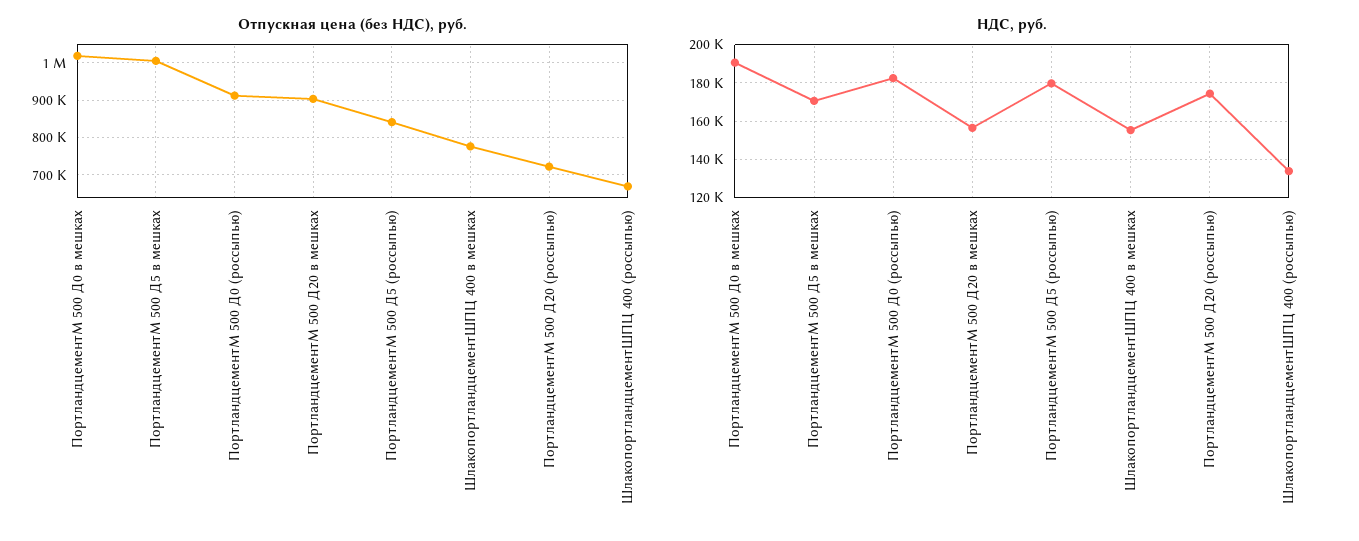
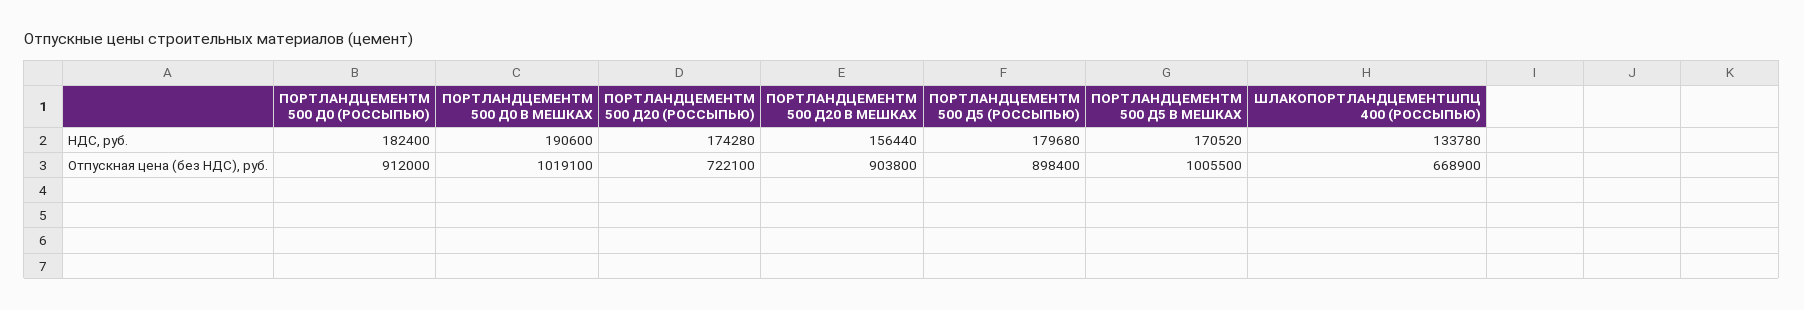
Отпускная цена (без НДС), руб., ПортландцементМ 500 Д5 (россыпью): 840000 -> 898400
Отпускная цена (без НДС), руб., ШлакопортландцементШПЦ 400 в мешках: 780000 -> none
НДС, руб., ШлакопортландцементШПЦ 400 в мешках: 155000 -> none

